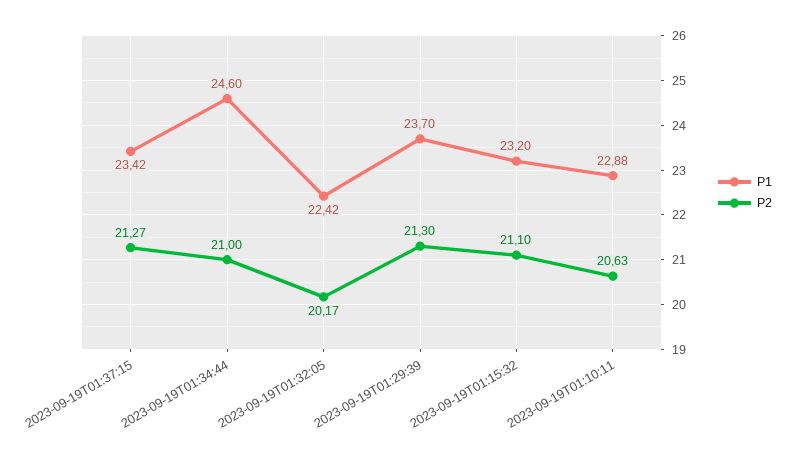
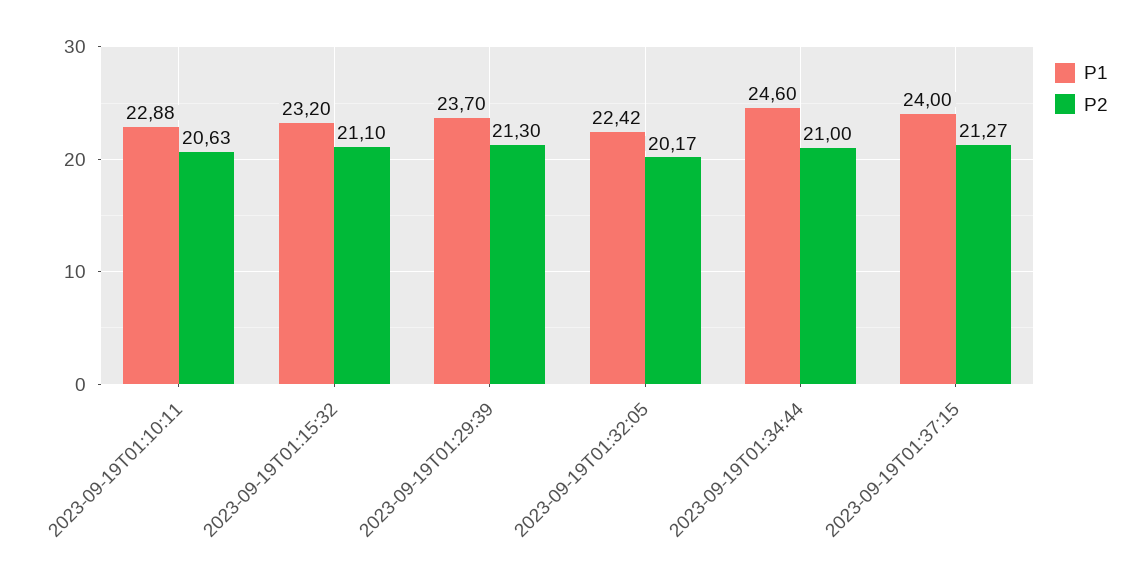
P1, 2023-09-19T01:37:15: 23.42 -> 24

